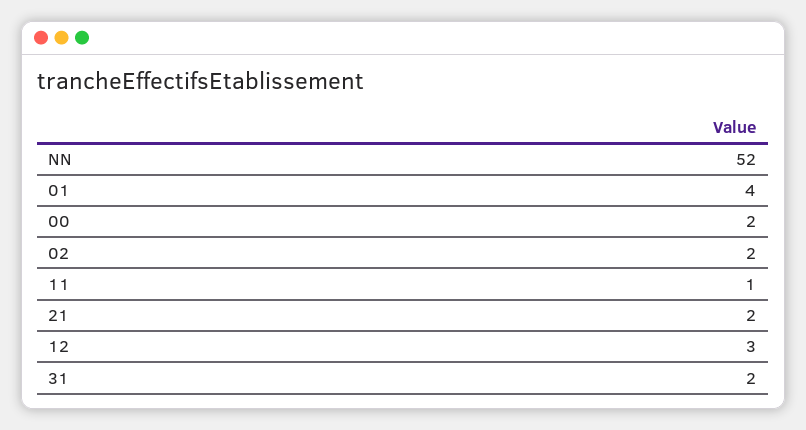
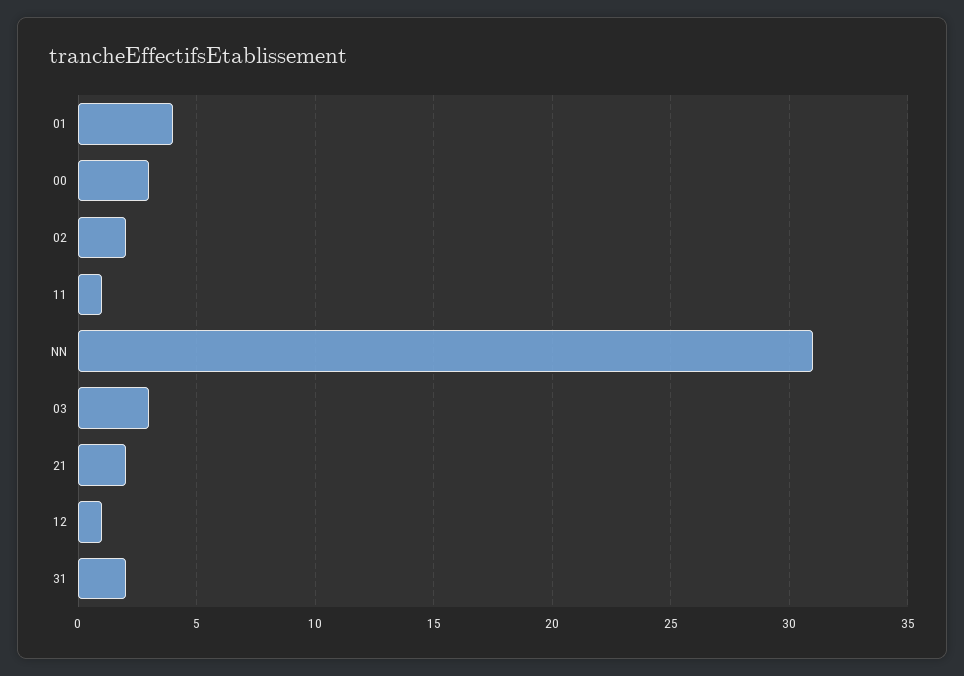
NN: 52 -> 31
00: 2 -> 3
12: 3 -> 1
03: none -> 3

